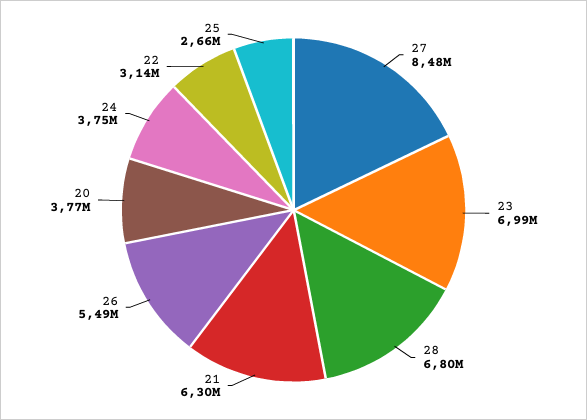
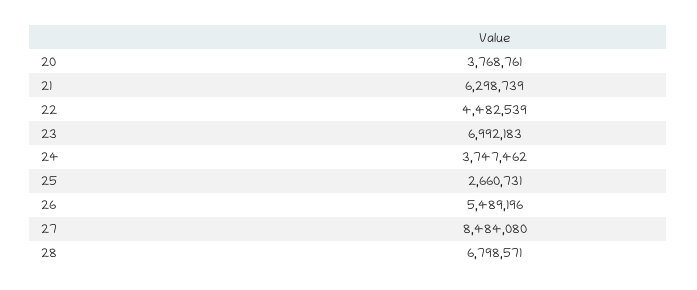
22: 3140000 -> 4482539

